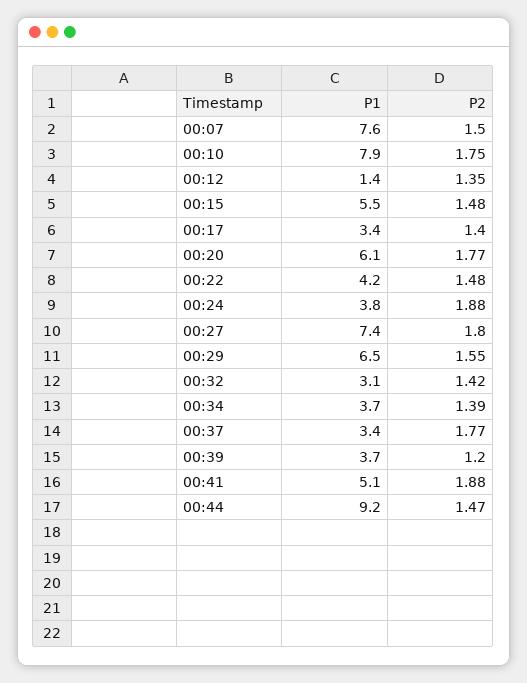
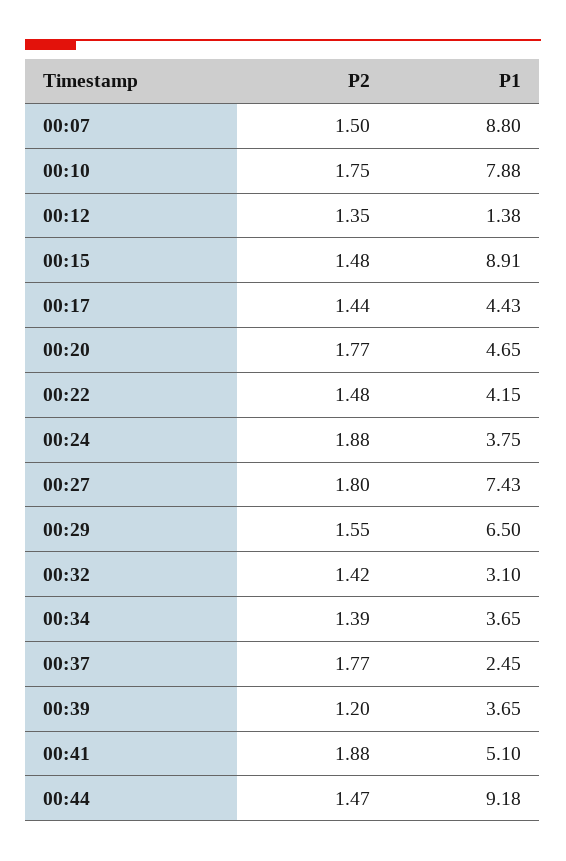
P1, 00:07: 7.6 -> 8.8
P1, 00:15: 5.5 -> 8.91
P1, 00:17: 3.4 -> 4.43
P2, 00:17: 1.4 -> 1.44
P1, 00:20: 6.1 -> 4.65
P1, 00:37: 3.4 -> 2.45

